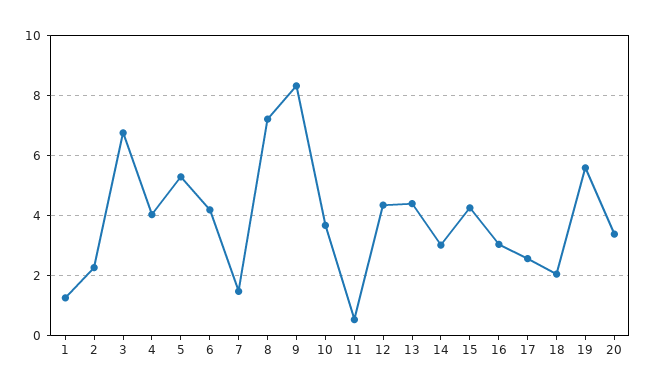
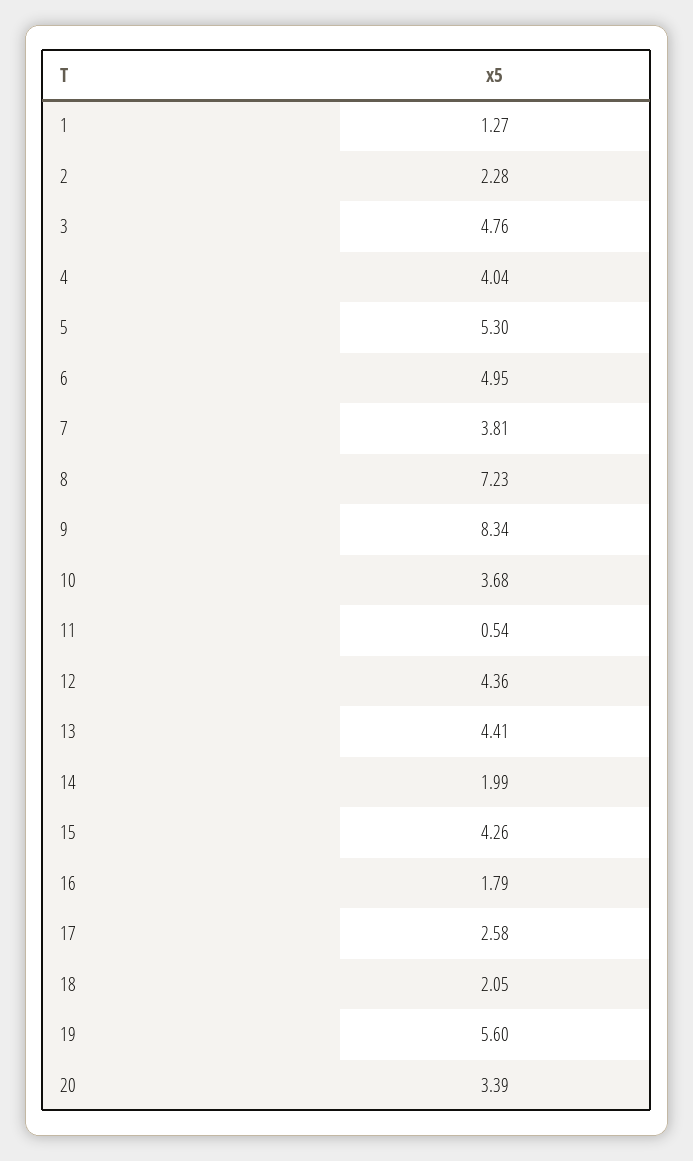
3: 6.75 -> 4.76
6: 4.25 -> 4.95
7: 1.5 -> 3.81
14: 3 -> 1.99
16: 3 -> 1.79

